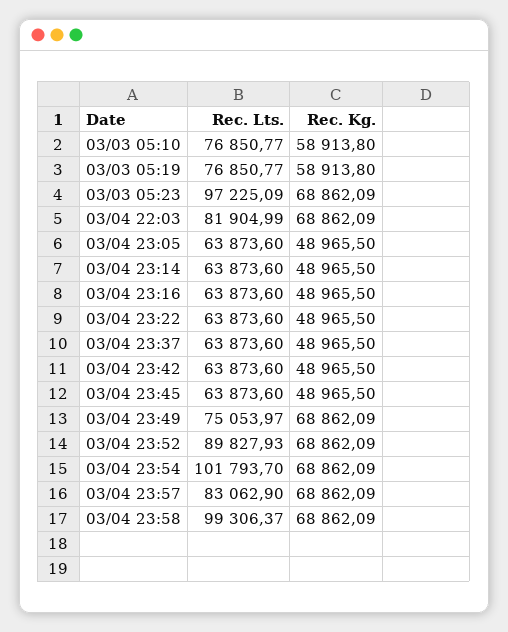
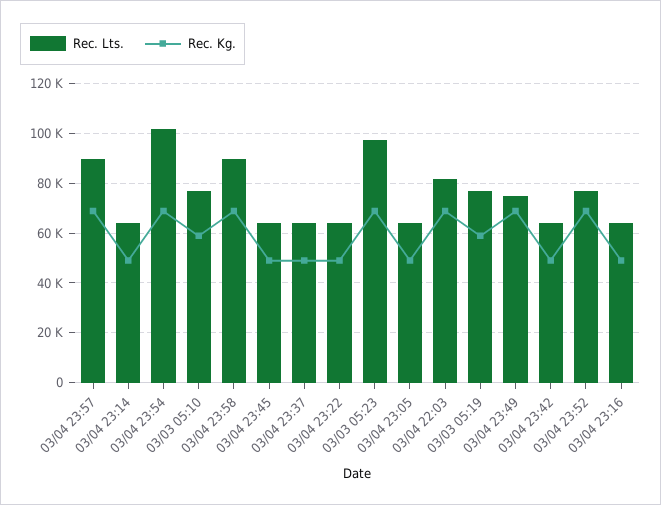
Rec. Lts., 03/04 23:52: 89827.93 -> 77500
Rec. Lts., 03/04 23:57: 83062.9 -> 90000
Rec. Lts., 03/04 23:58: 99306.37 -> 90000

